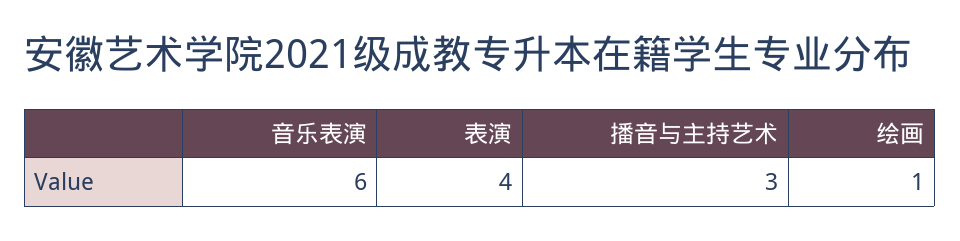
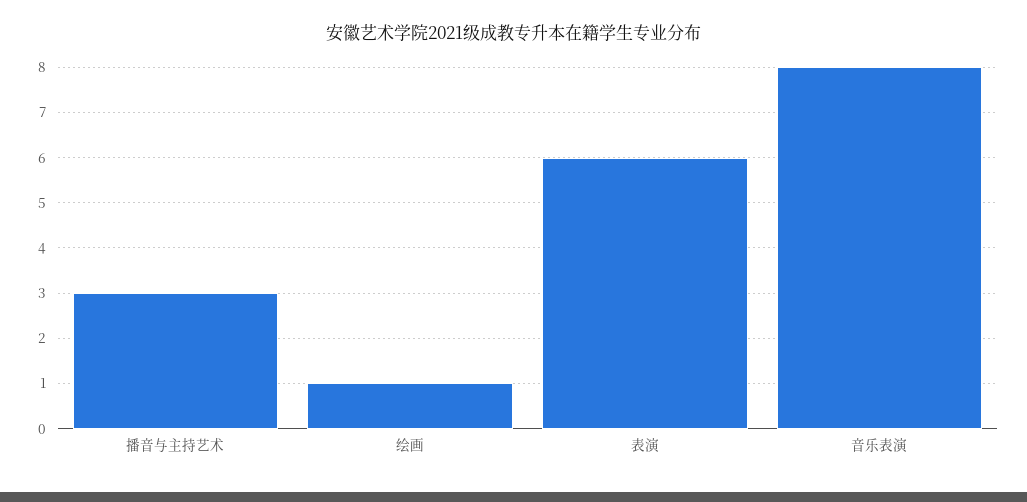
音乐表演: 6 -> 8
表演: 4 -> 6

